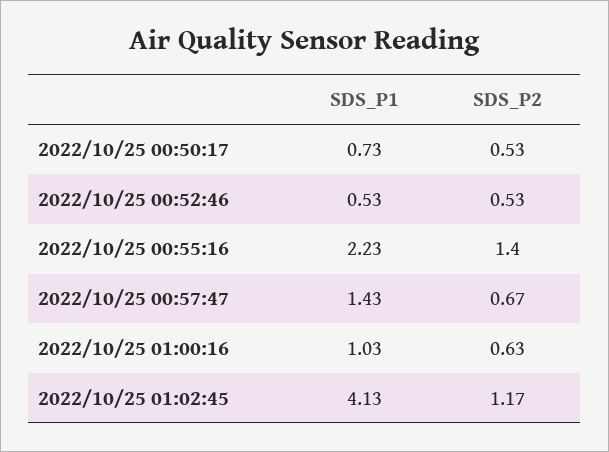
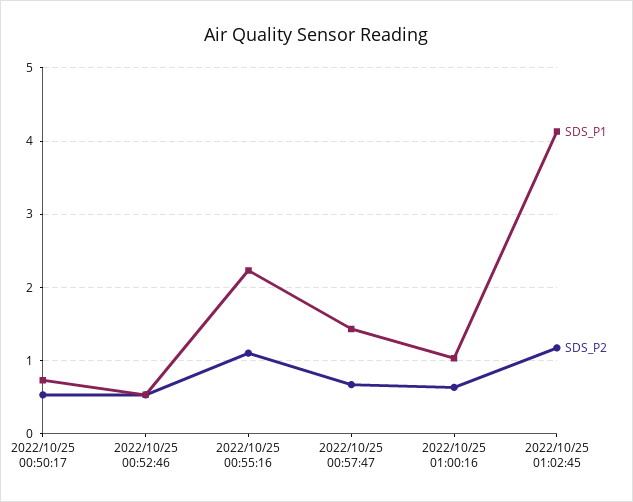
SDS_P2, 2022/10/25 00:55:16: 1.4 -> 1.1

